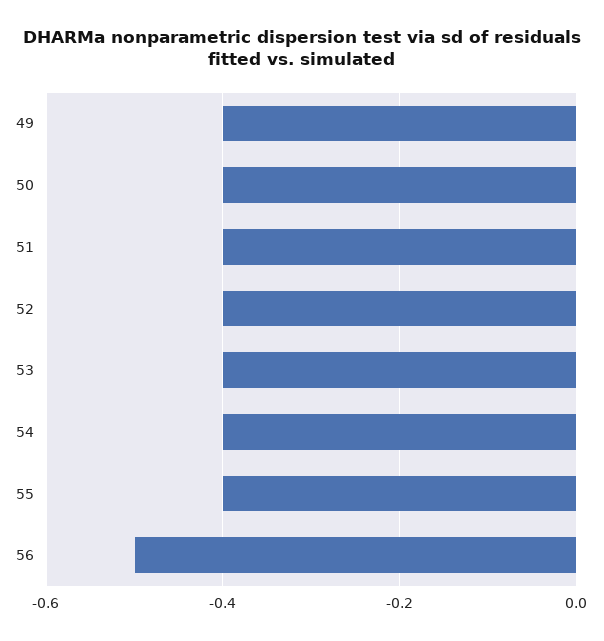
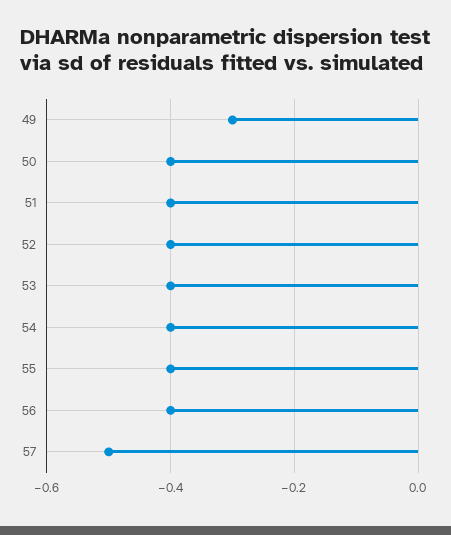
49: -0.4 -> -0.3
56: -0.5 -> -0.4
57: none -> -0.5

